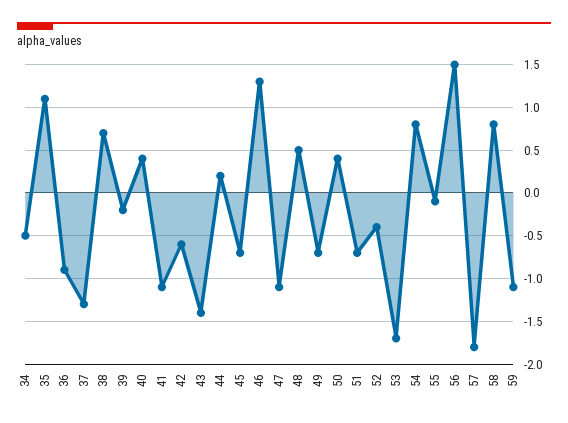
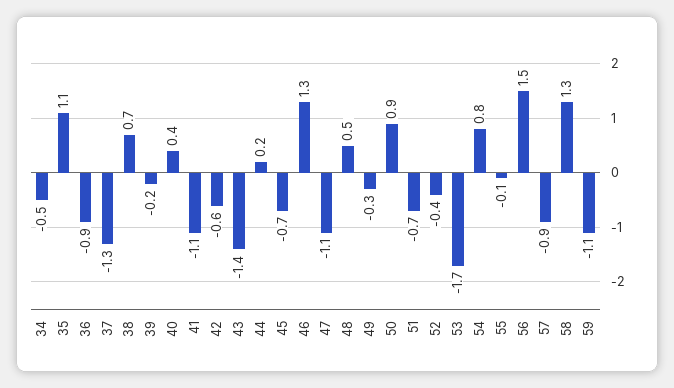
49: -0.7 -> -0.3
50: 0.4 -> 0.9
57: -1.8 -> -0.9
58: 0.8 -> 1.3

